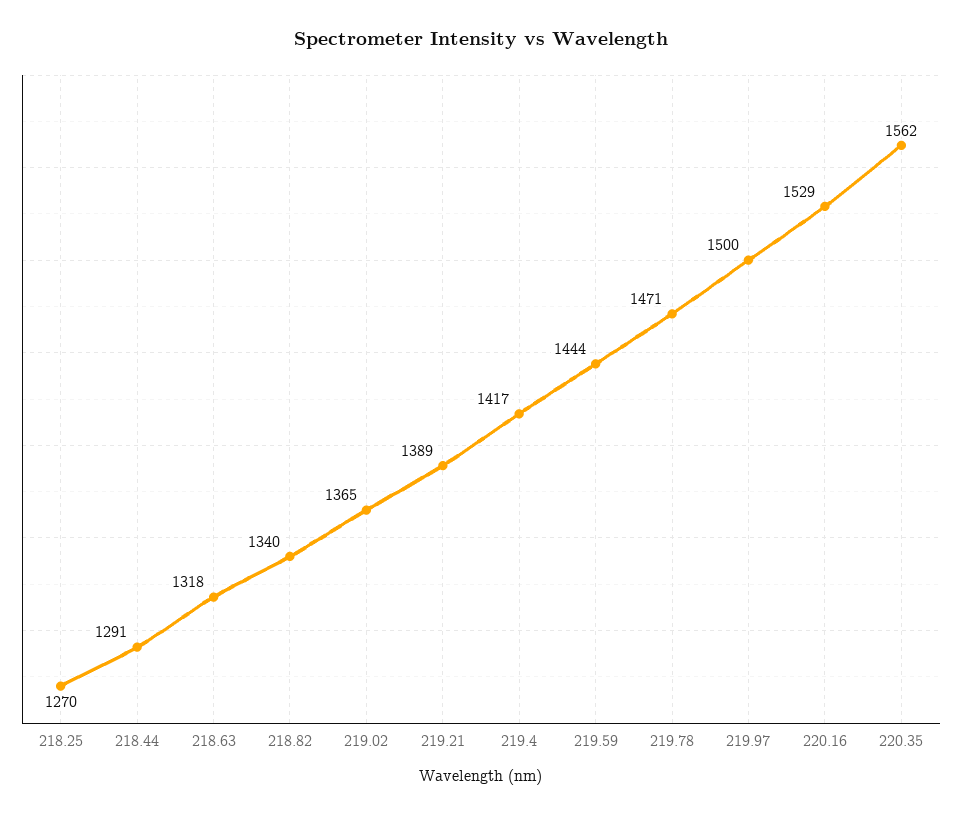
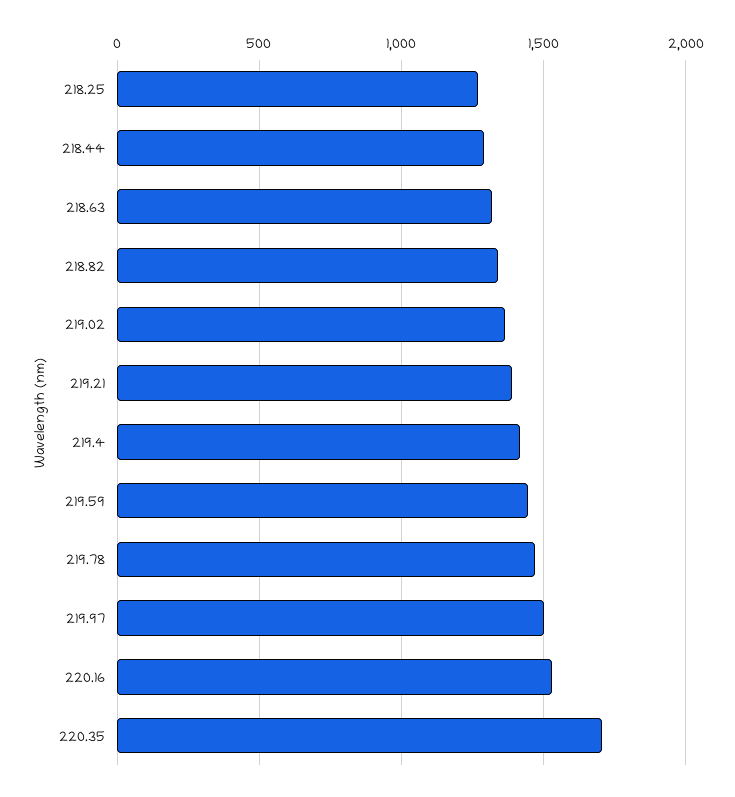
220.35: 1562 -> 1700

